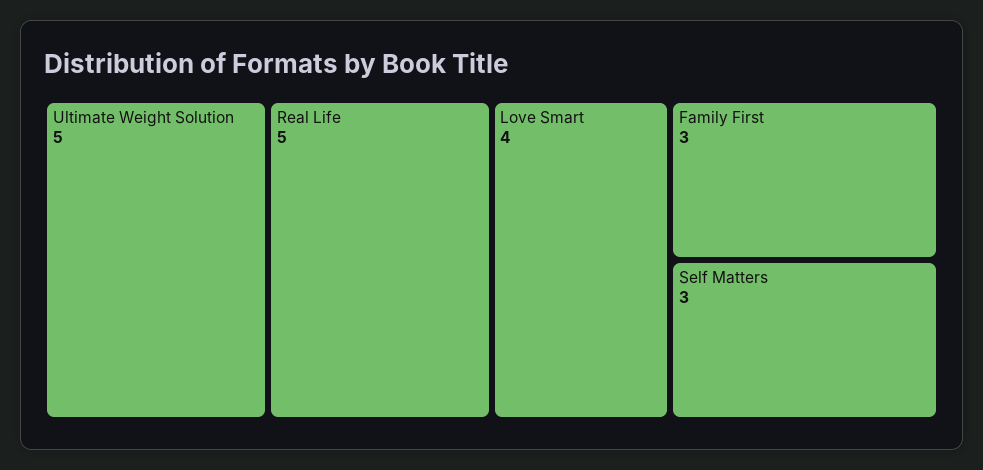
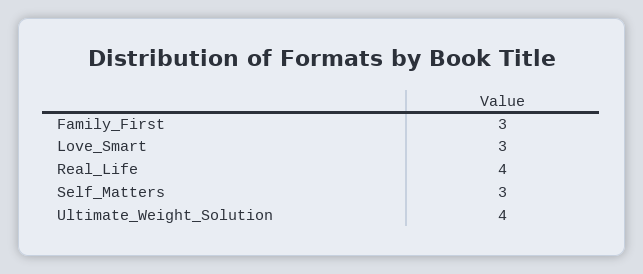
Ultimate Weight Solution: 5 -> 4
Real Life: 5 -> 4
Love Smart: 4 -> 3

